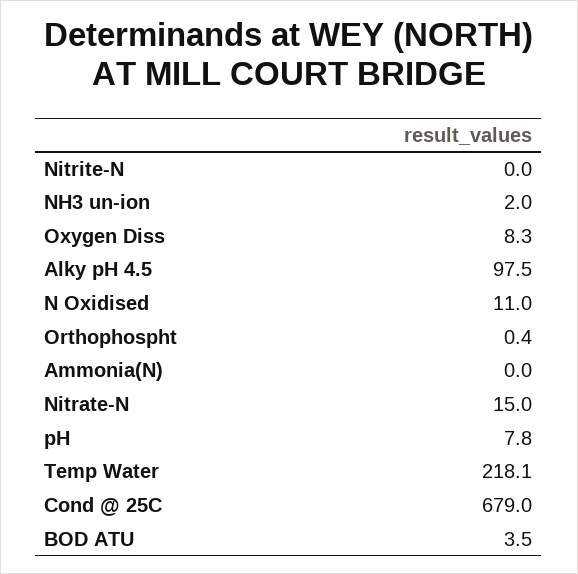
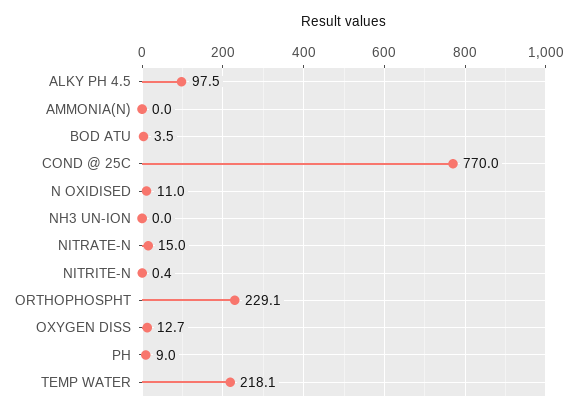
Nitrite-N: 0 -> 0.4
NH3 un-ion: 2 -> 0
Oxygen Diss: 8.3 -> 12.7
Orthophospht: 0.4 -> 229.1
pH: 7.8 -> 9
Cond @ 25C: 679 -> 770

